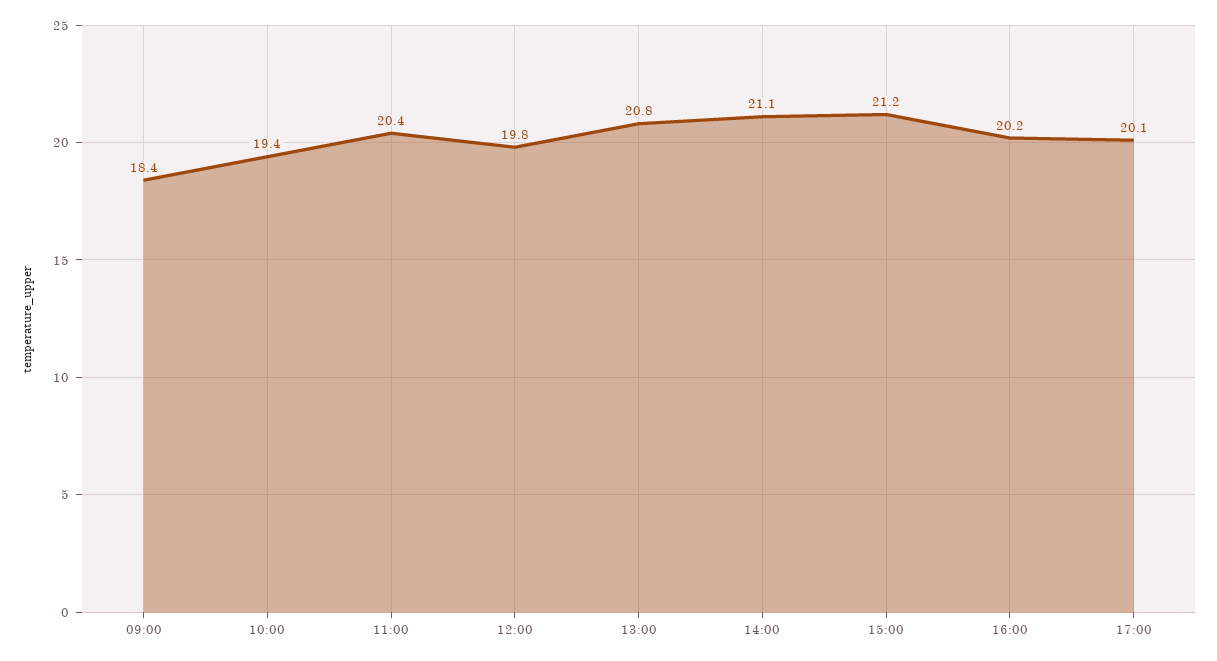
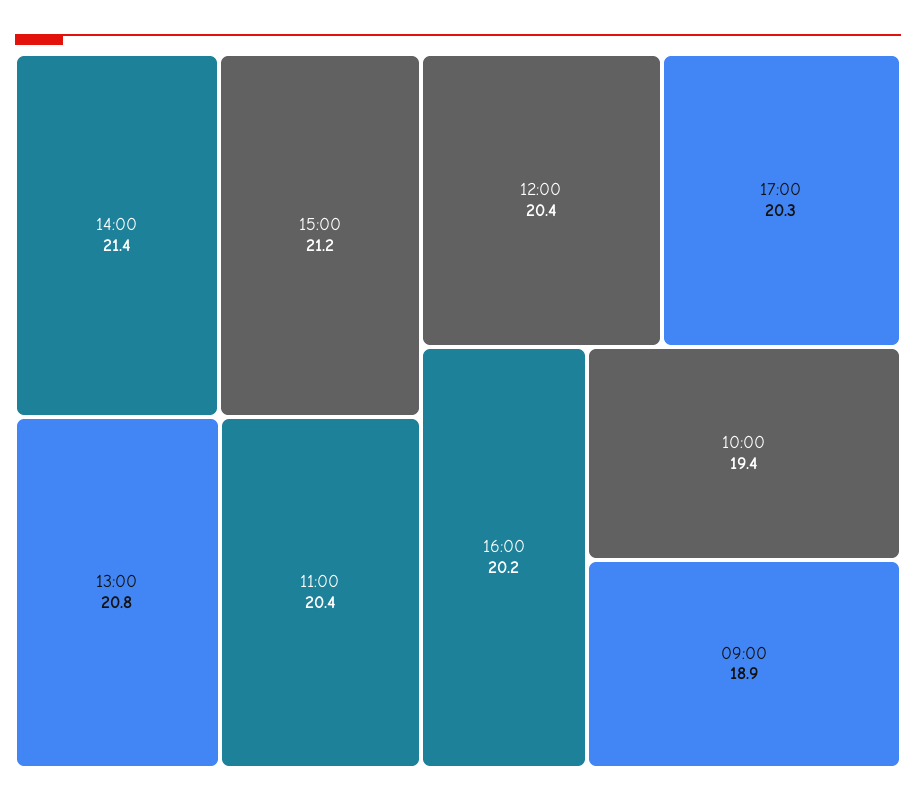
09:00: 18.4 -> 18.9
12:00: 19.8 -> 20.4
14:00: 21.1 -> 21.4
17:00: 20.1 -> 20.3

